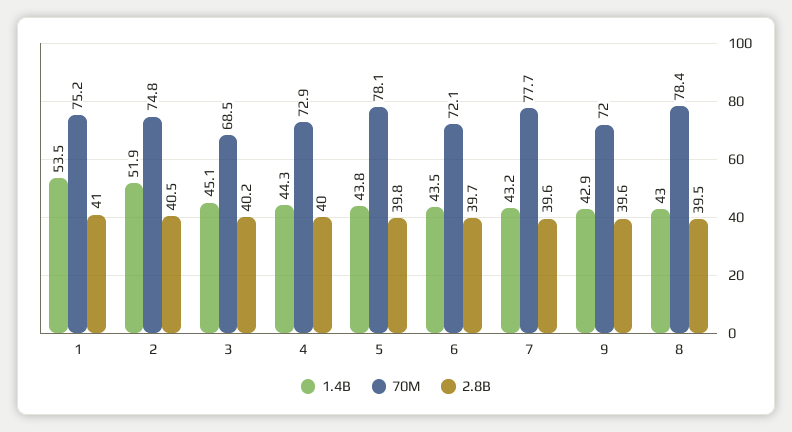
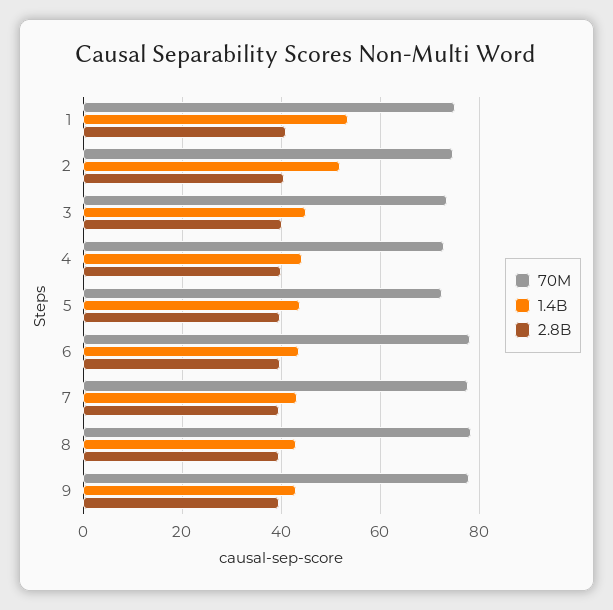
70M, 3: 68.5 -> 74
70M, 5: 78.1 -> 72
70M, 6: 72.1 -> 78
70M, 9: 72 -> 78

